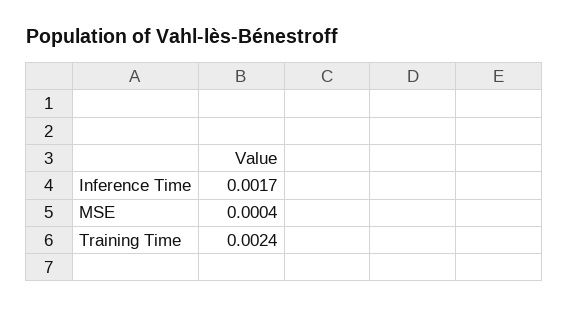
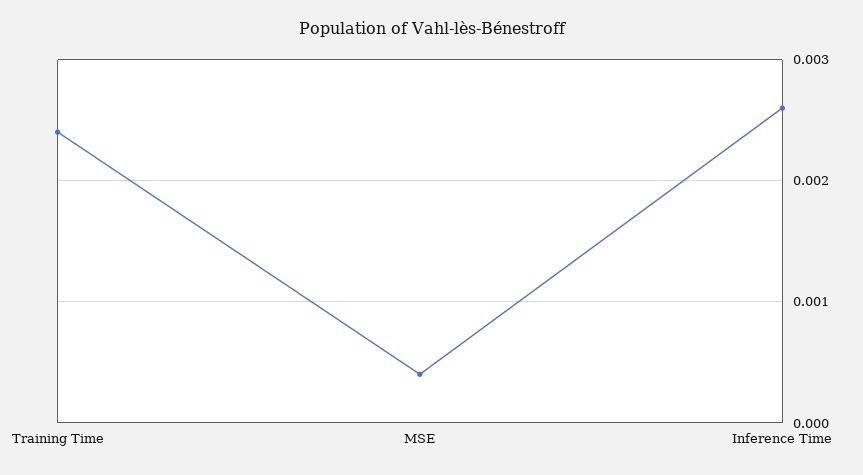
Inference Time: 0.0017 -> 0.0026

